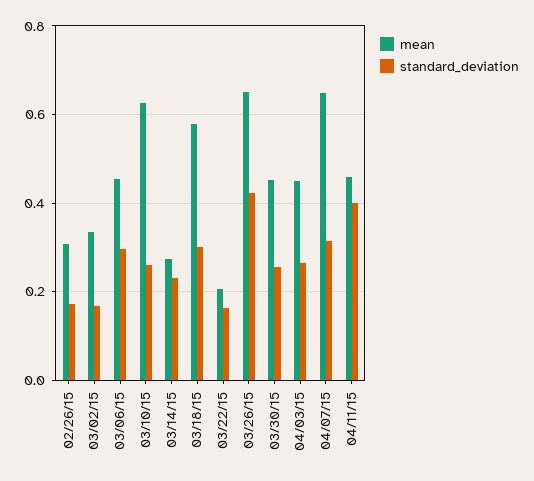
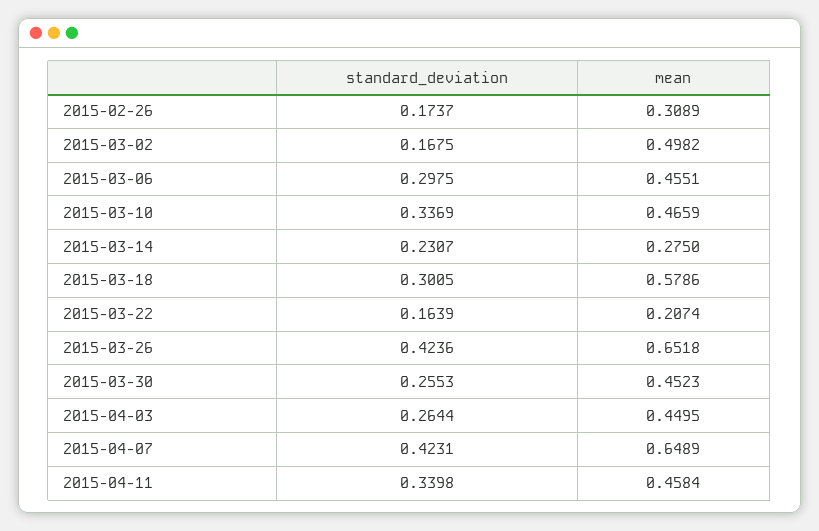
mean, 03/02/15: 0.34 -> 0.4982
mean, 03/10/15: 0.62 -> 0.4659
standard_deviation, 03/10/15: 0.26 -> 0.3369
standard_deviation, 04/07/15: 0.32 -> 0.4231
standard_deviation, 04/11/15: 0.4 -> 0.3398

